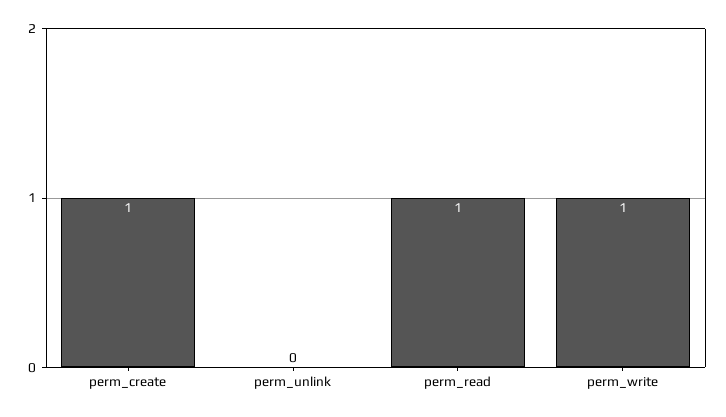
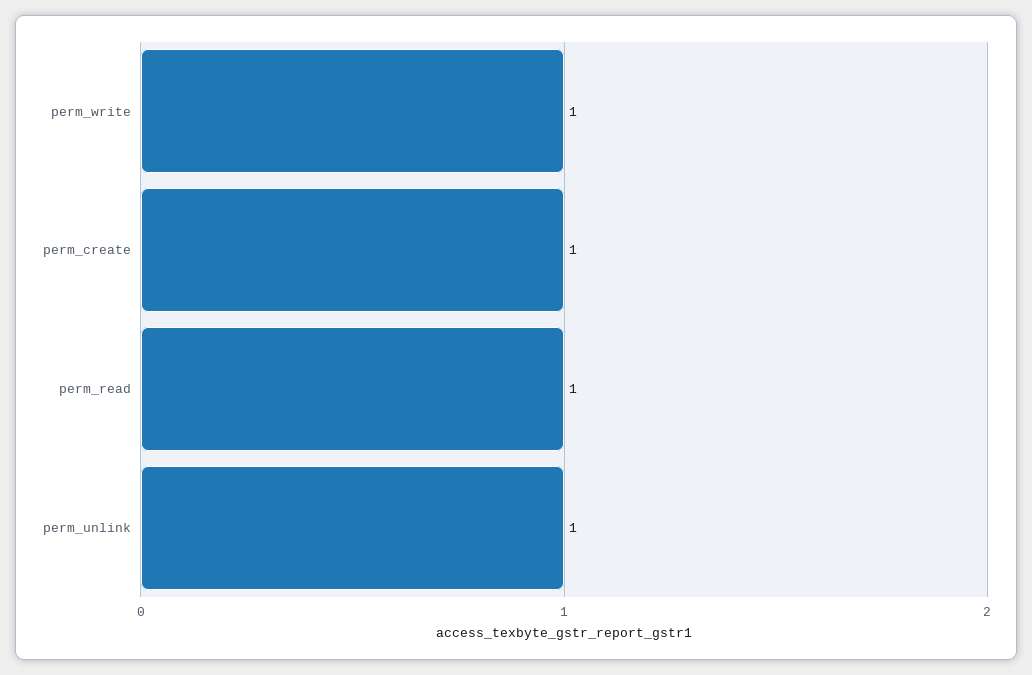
perm_unlink: 0 -> 1

